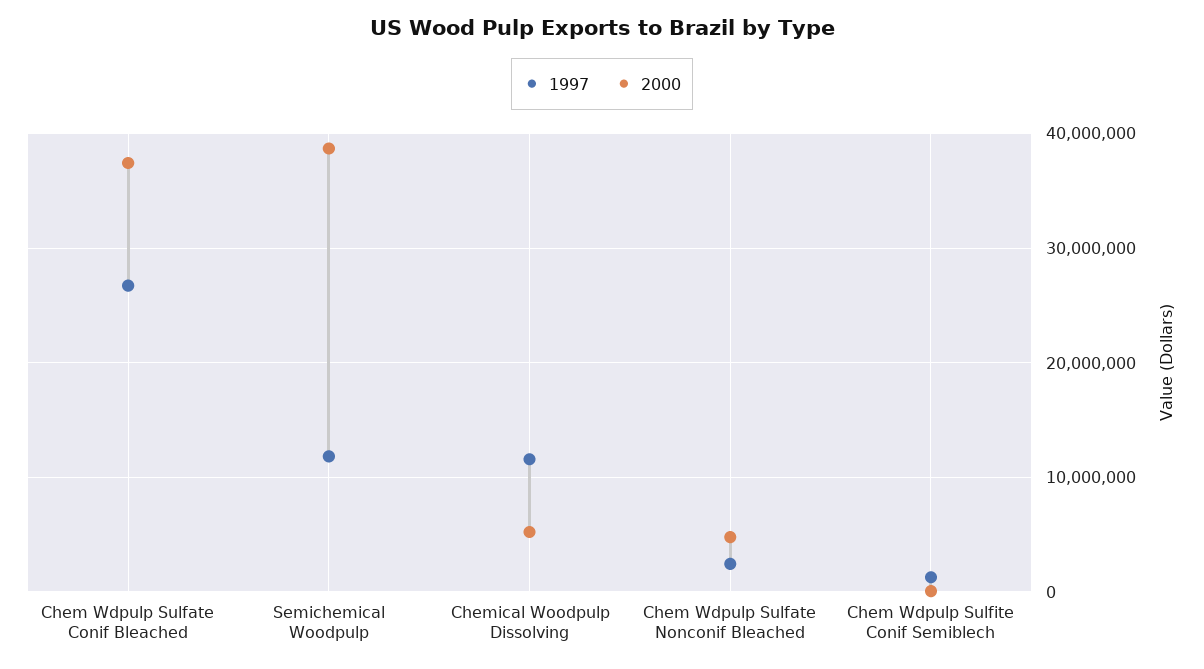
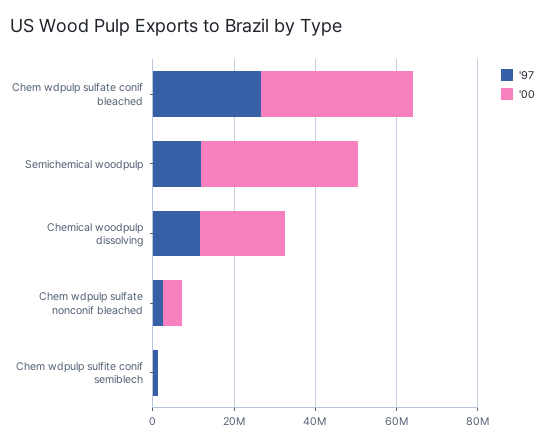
2000, Chemical Woodpulp Dissolving: 5000000 -> 20000000

